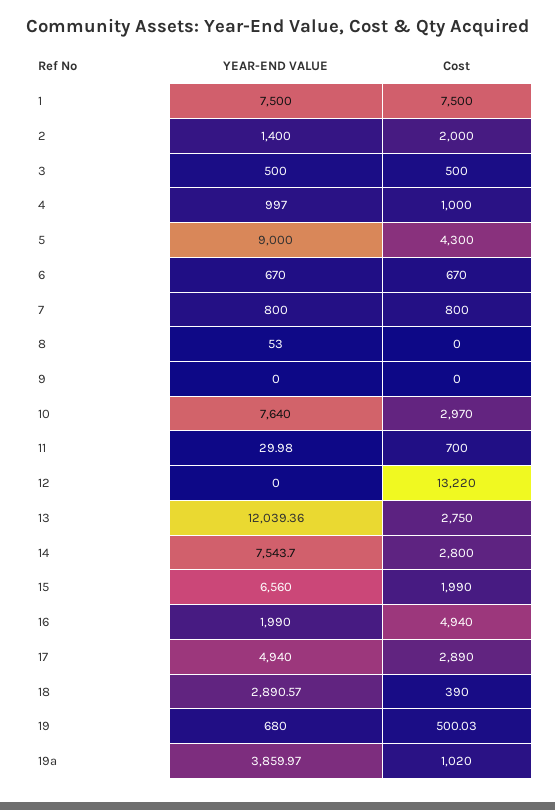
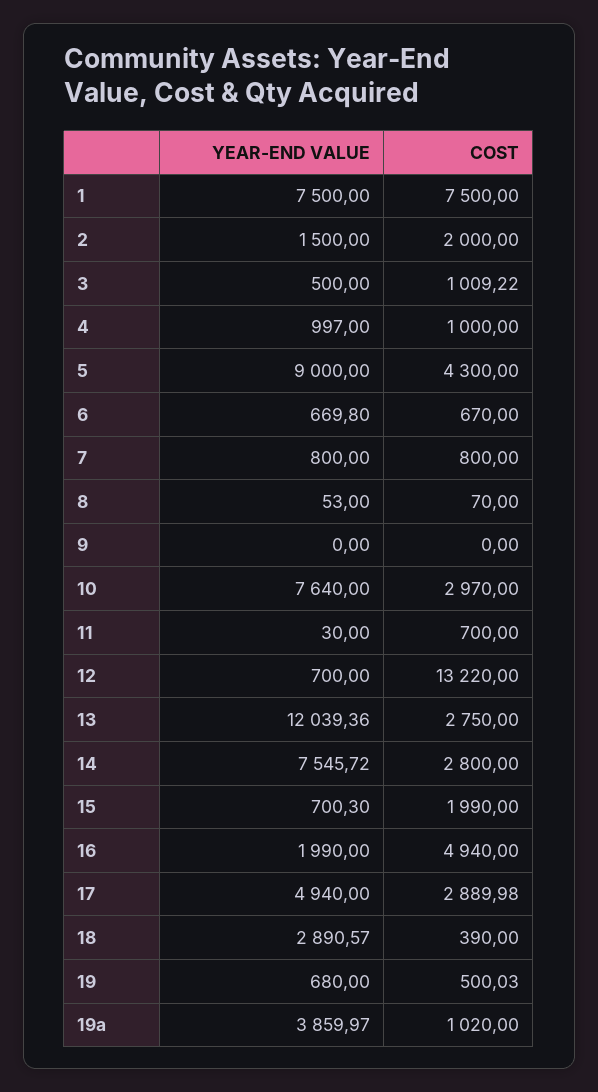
YEAR-END VALUE, 2: 1400 -> 1500
Cost, 3: 500 -> 1009.22
YEAR-END VALUE, 6: 670 -> 669.8
Cost, 8: 0 -> 70
YEAR-END VALUE, 11: 29.98 -> 30
YEAR-END VALUE, 12: 0 -> 700
YEAR-END VALUE, 14: 7543.7 -> 7545.72
YEAR-END VALUE, 15: 6560 -> 700.3
Cost, 17: 2890 -> 2889.98

